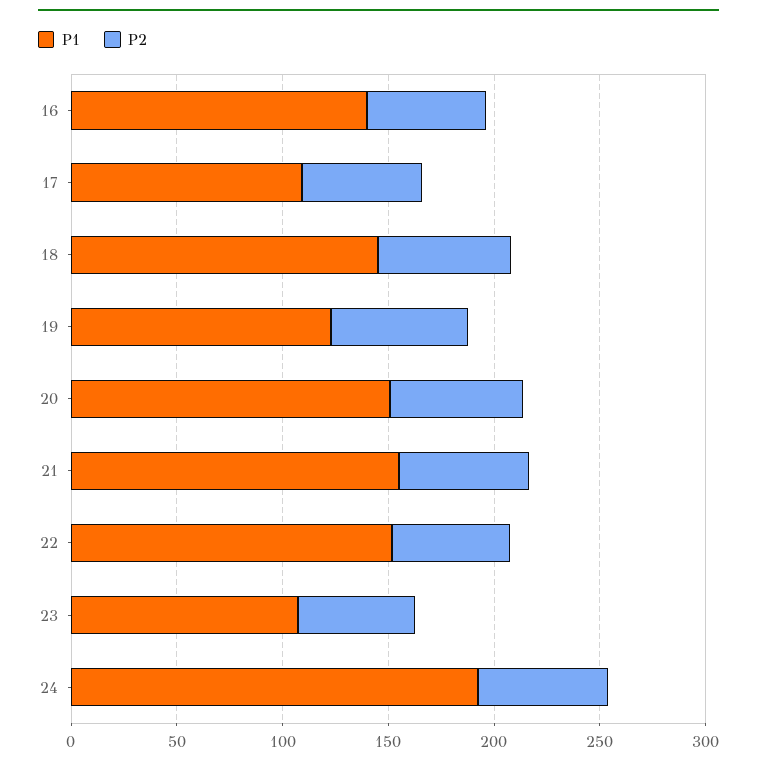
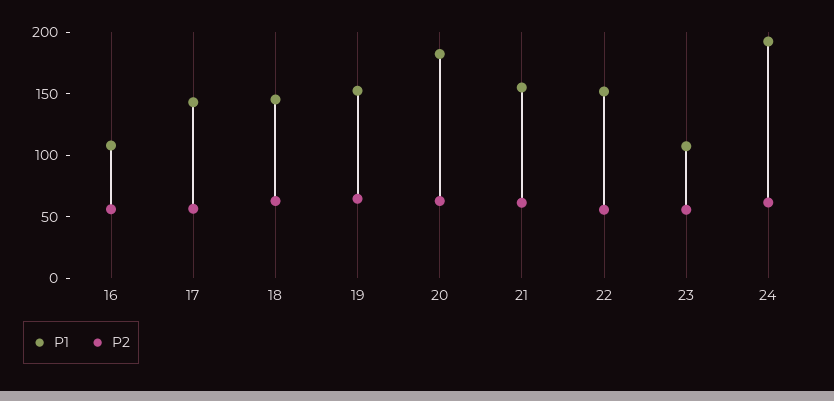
P1, 16: 140 -> 110
P1, 17: 110 -> 140
P1, 19: 120 -> 150
P1, 20: 150 -> 180

